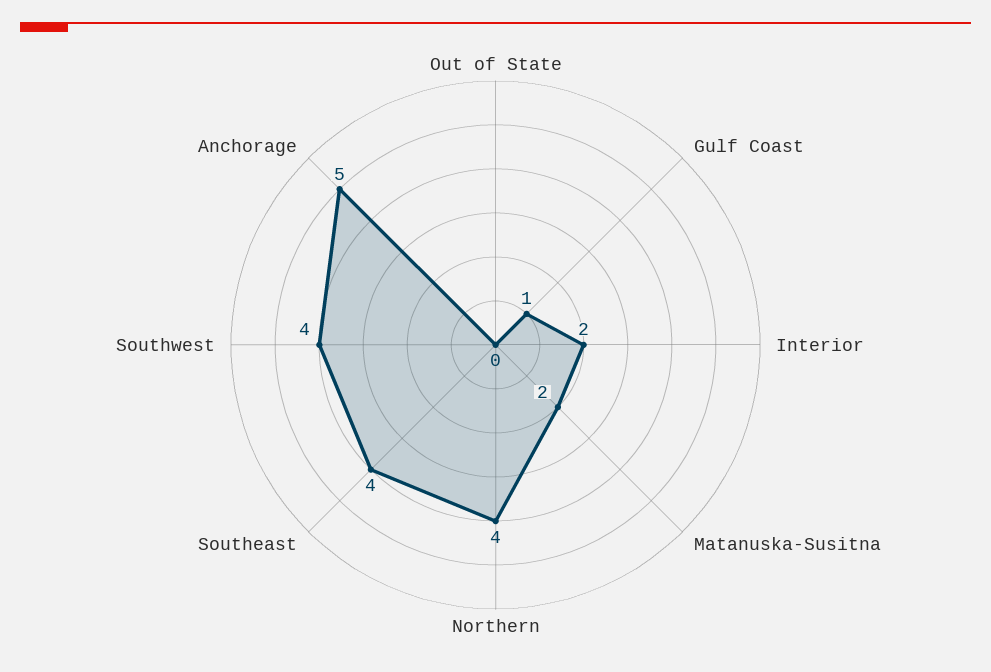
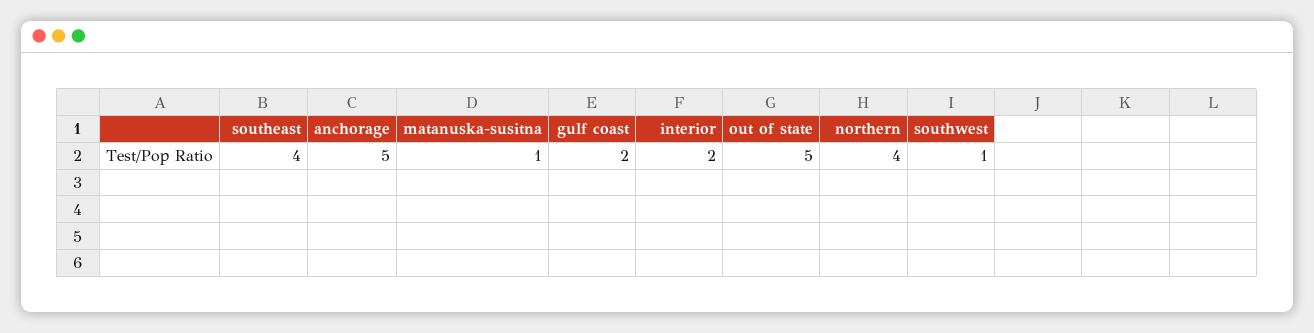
Out of State: 0 -> 5
Gulf Coast: 1 -> 2
Matanuska-Susitna: 2 -> 1
Southwest: 4 -> 1

